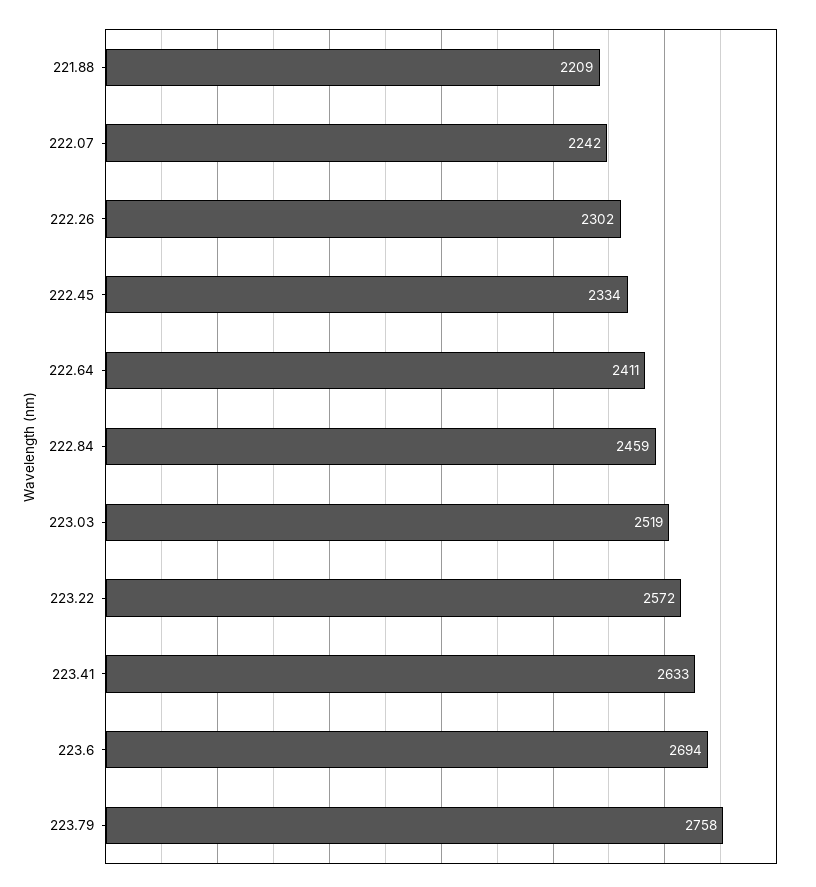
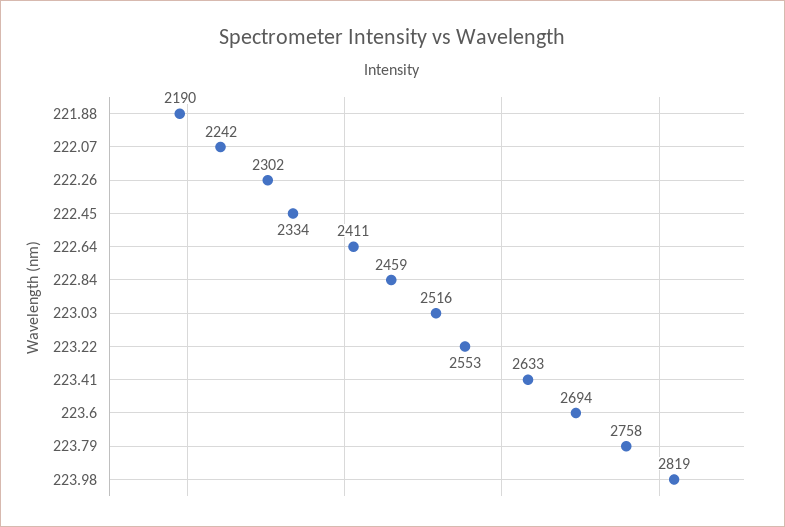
221.88: 2209 -> 2190
223.03: 2519 -> 2516
223.22: 2572 -> 2553
223.98: none -> 2819

